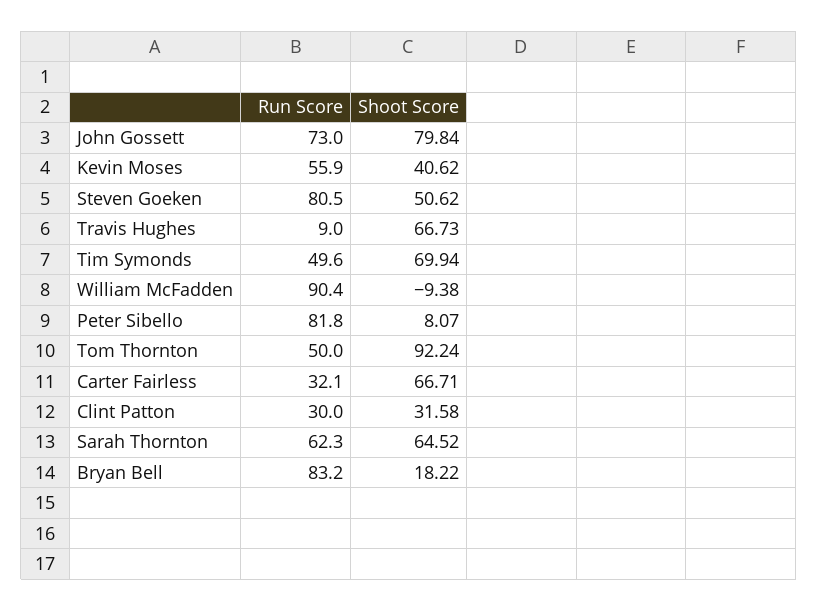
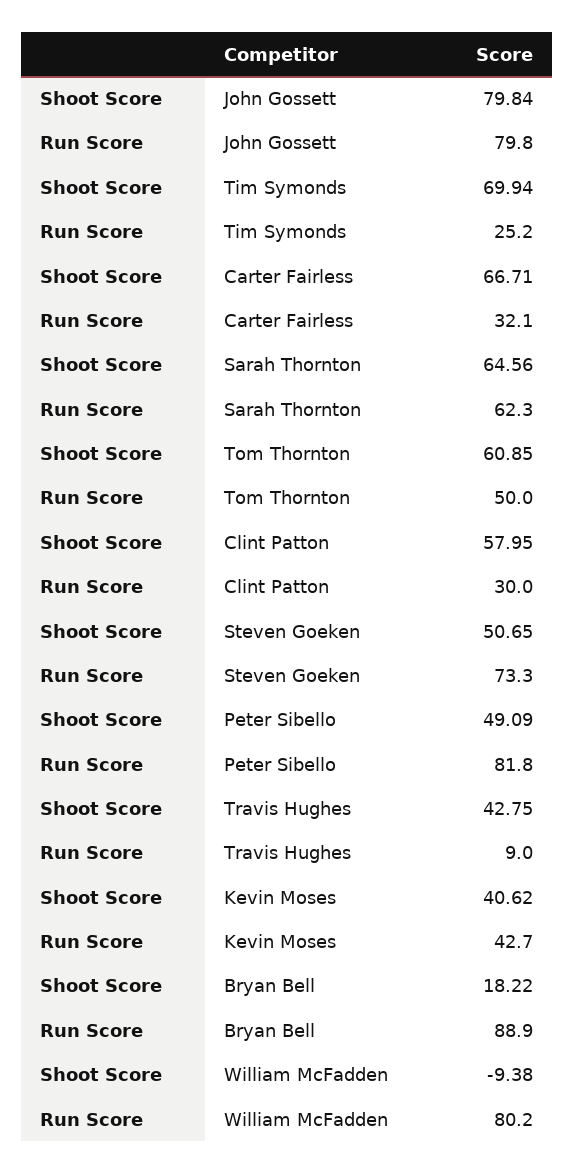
Run Score, John Gossett: 73 -> 79.8
Run Score, Kevin Moses: 55.9 -> 42.7
Run Score, Steven Goeken: 80.5 -> 73.3
Shoot Score, Steven Goeken: 50.62 -> 50.65
Shoot Score, Travis Hughes: 66.73 -> 42.75
Run Score, Tim Symonds: 49.6 -> 25.2
Run Score, William McFadden: 90.4 -> 80.2
Shoot Score, Peter Sibello: 8.07 -> 49.09
Shoot Score, Tom Thornton: 92.24 -> 60.85
Shoot Score, Clint Patton: 31.58 -> 57.95
Shoot Score, Sarah Thornton: 64.52 -> 64.56
Run Score, Bryan Bell: 83.2 -> 88.9

